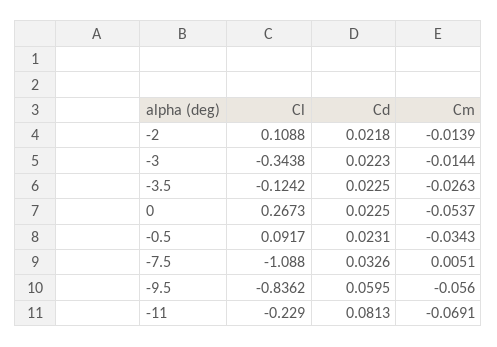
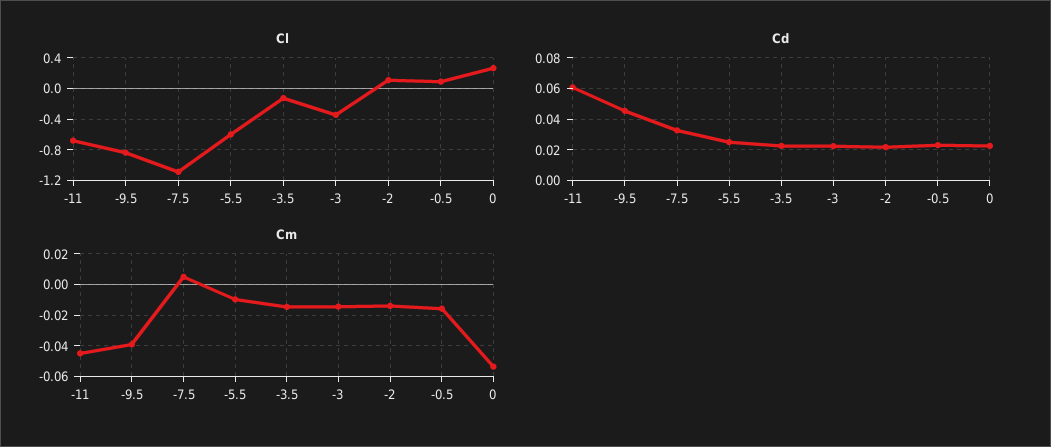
Cm, -3.5: -0.0263 -> -0.015
Cm, -0.5: -0.0343 -> -0.015
Cd, -9.5: 0.0595 -> 0.045
Cm, -9.5: -0.056 -> -0.04
Cl, -11: -0.229 -> -0.7
Cd, -11: 0.0813 -> 0.06
Cm, -11: -0.0691 -> -0.045
Cl, -5.5: none -> -0.6
Cd, -5.5: none -> 0.025
Cm, -5.5: none -> -0.01

